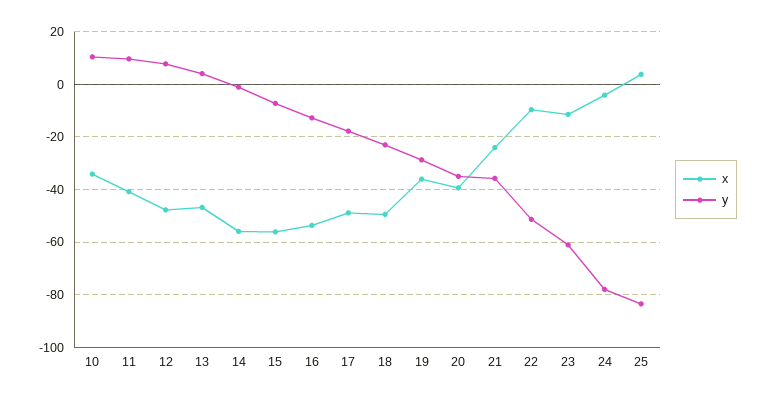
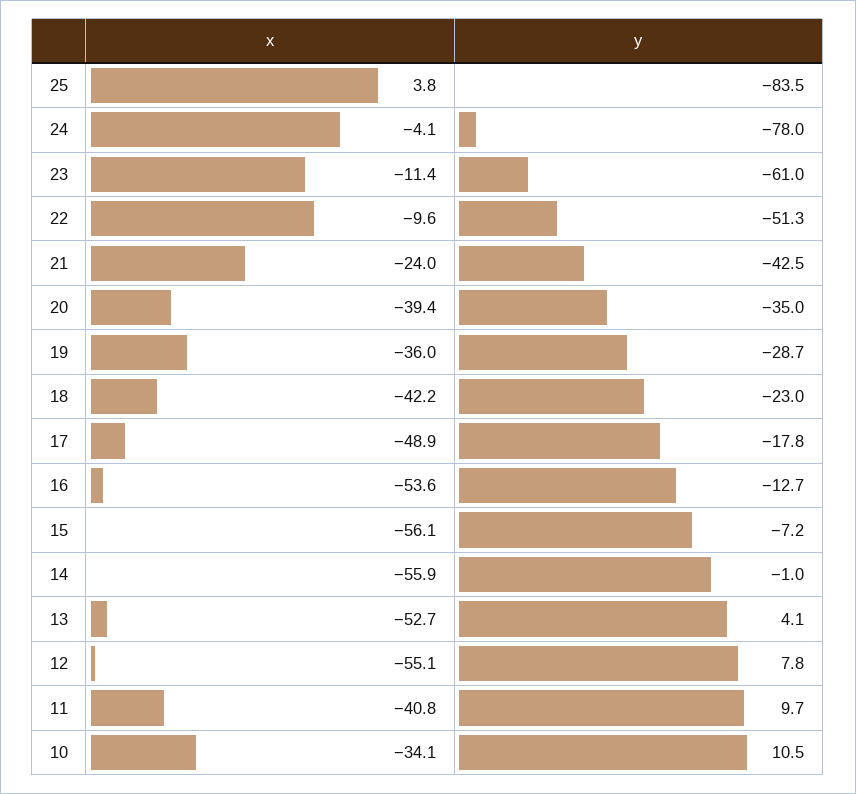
x, 12: -47.5 -> -55.1
x, 13: -47.5 -> -52.7
x, 18: -50 -> -42.2
y, 21: -35 -> -42.5

